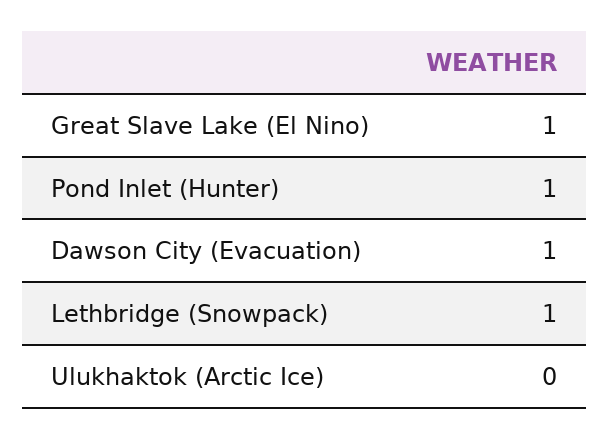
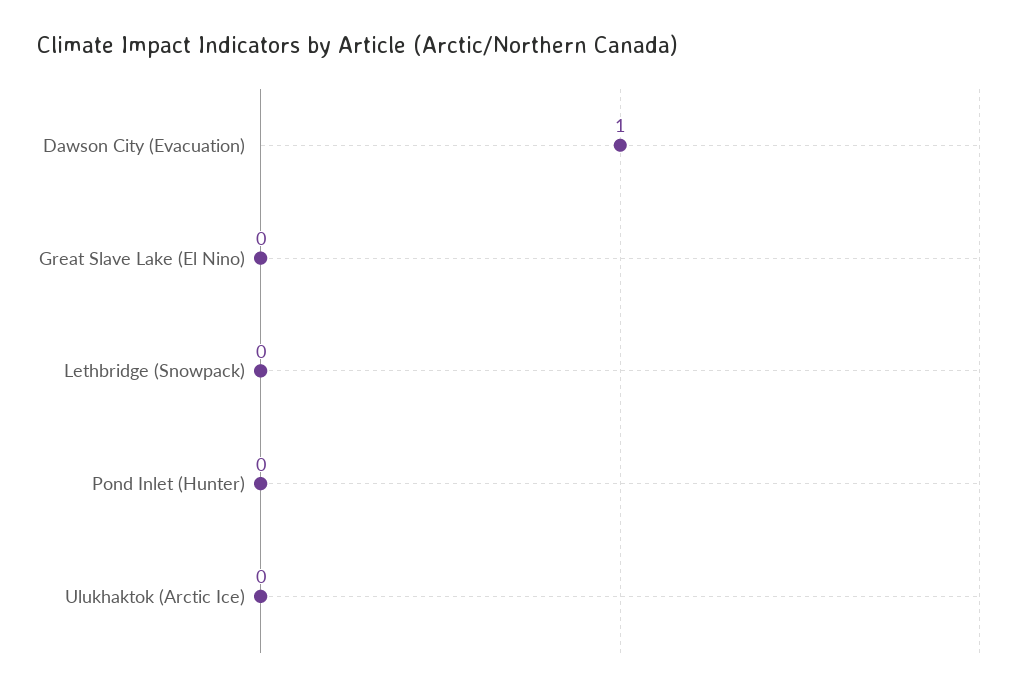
Great Slave Lake (El Nino): 1 -> 0
Pond Inlet (Hunter): 1 -> 0
Lethbridge (Snowpack): 1 -> 0

